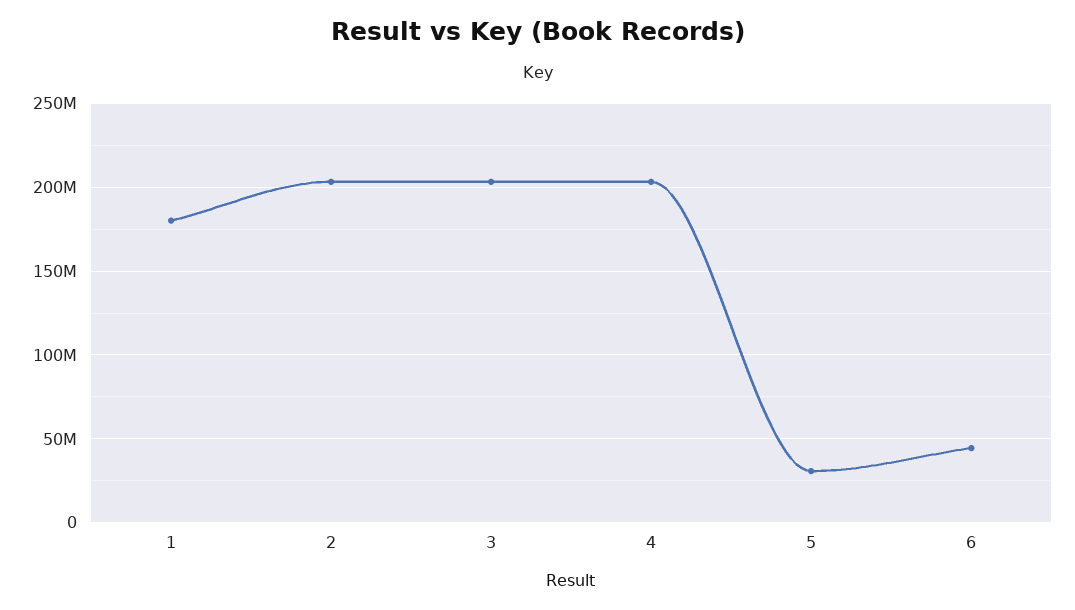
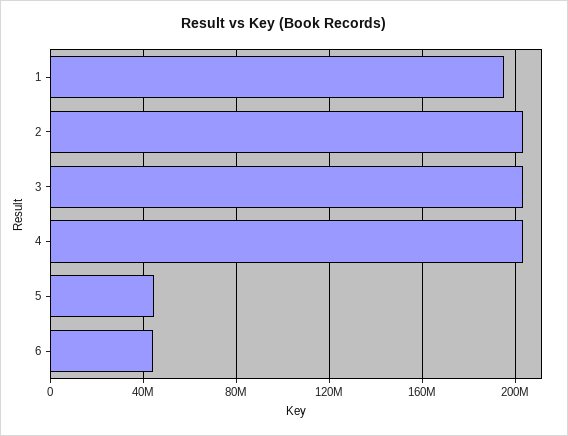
1: 180000000 -> 195000000
5: 30000000 -> 45000000

